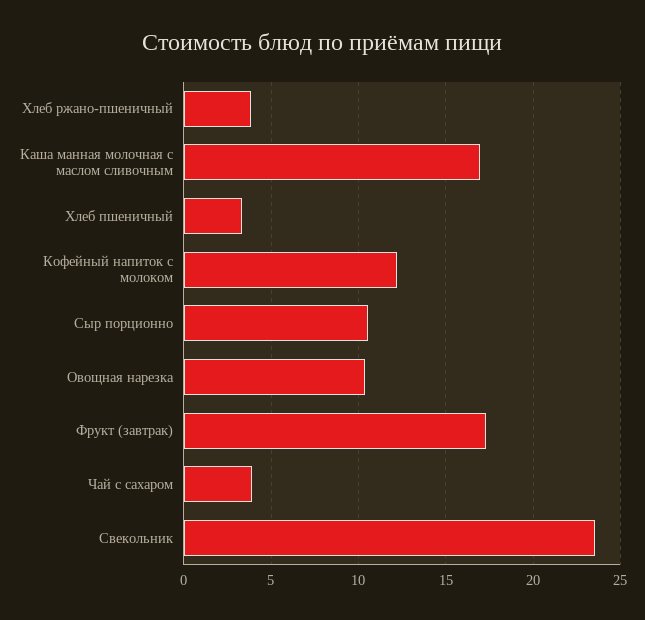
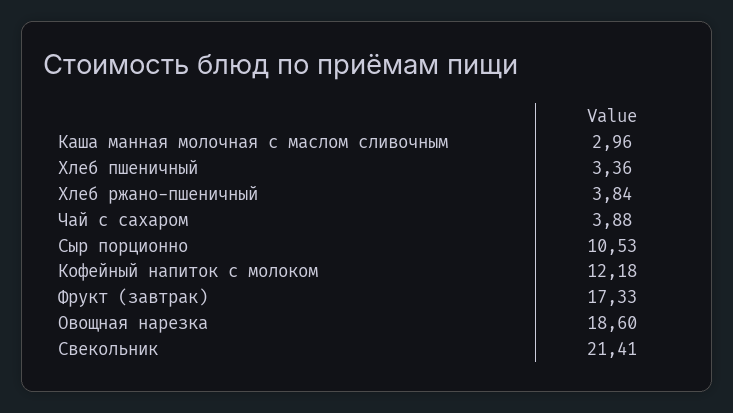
Каша манная молочная с маслом сливочным: 17 -> 2.96
Овощная нарезка: 10.5 -> 18.6
Свекольник: 23.5 -> 21.41

